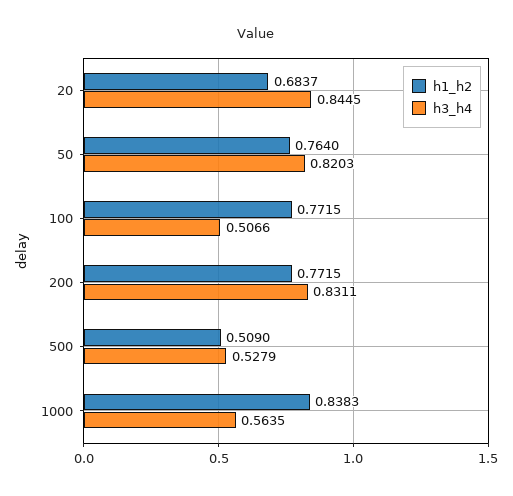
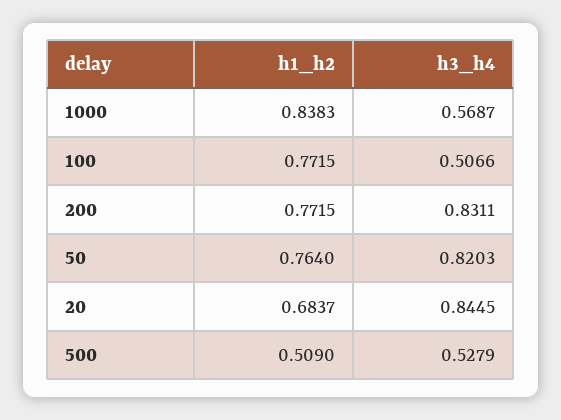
h3_h4, 1000: 0.5635 -> 0.5687

